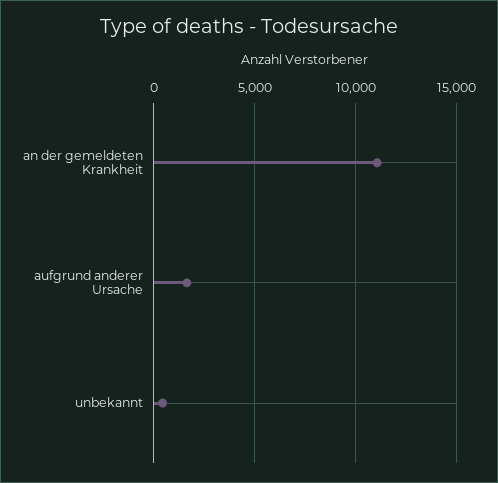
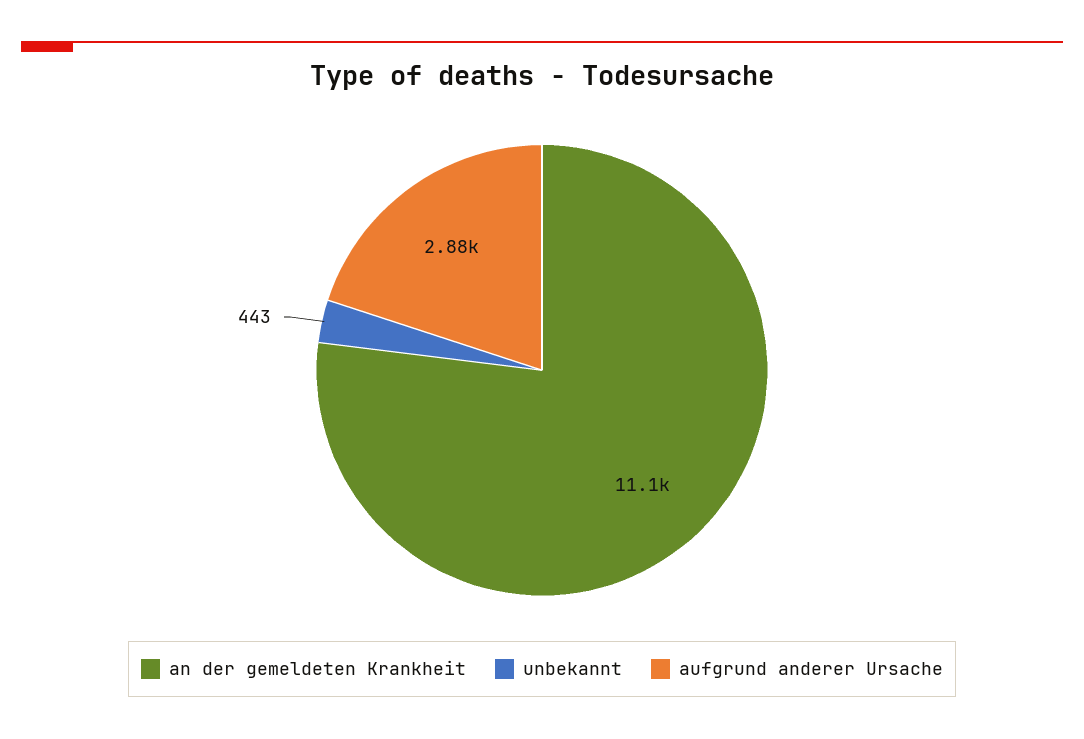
aufgrund anderer Ursache: 1500 -> 2880

